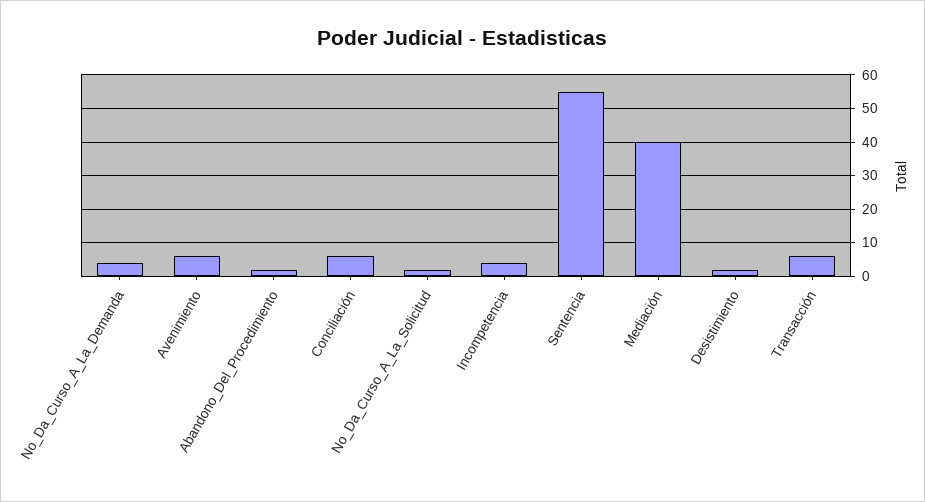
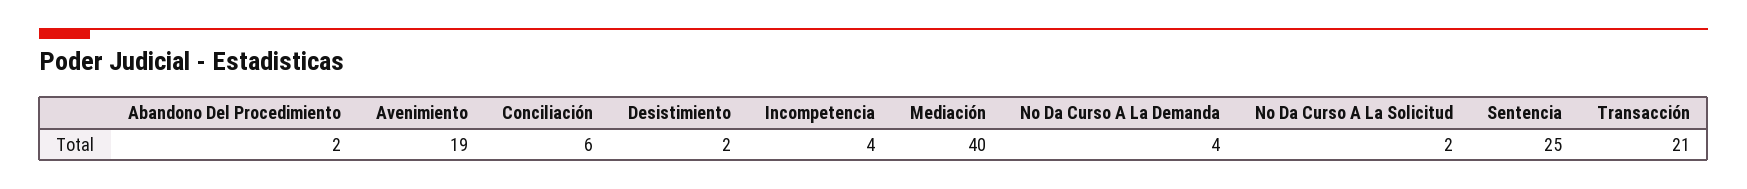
Avenimiento: 5 -> 19
Sentencia: 55 -> 25
Transacción: 5 -> 21

